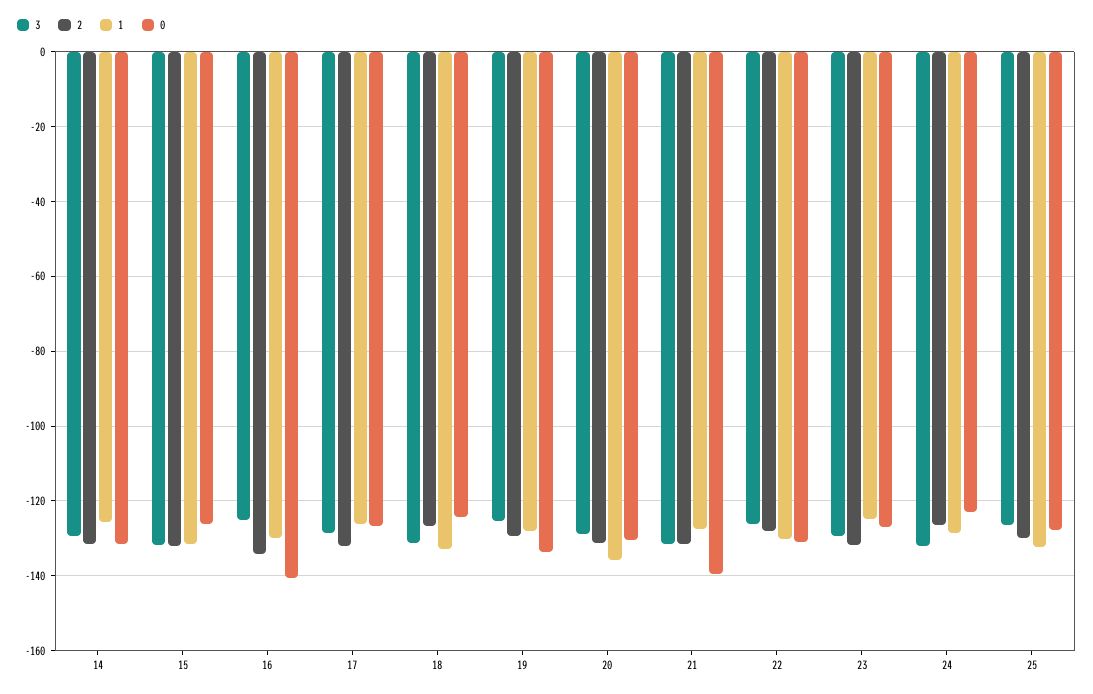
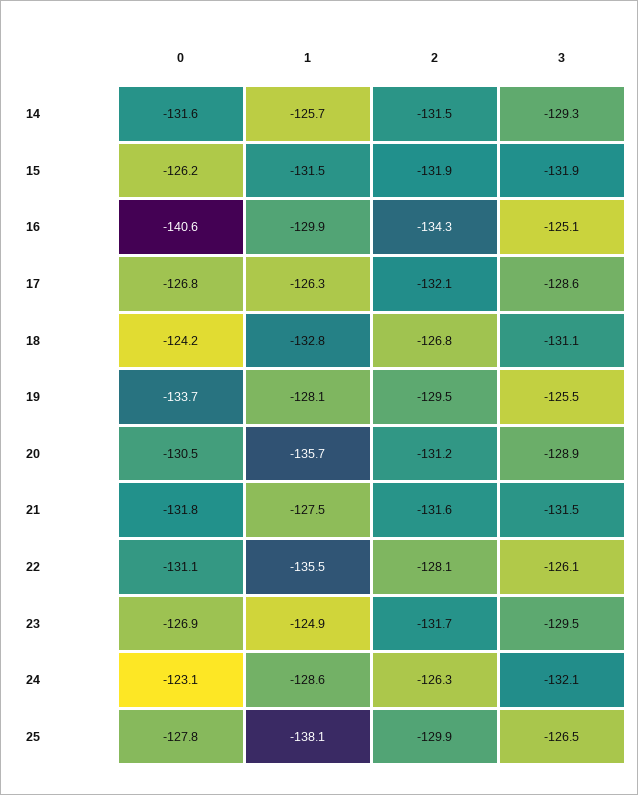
0, 21: -140 -> -131.8
1, 22: -130 -> -135.5
1, 25: -132 -> -138.1

